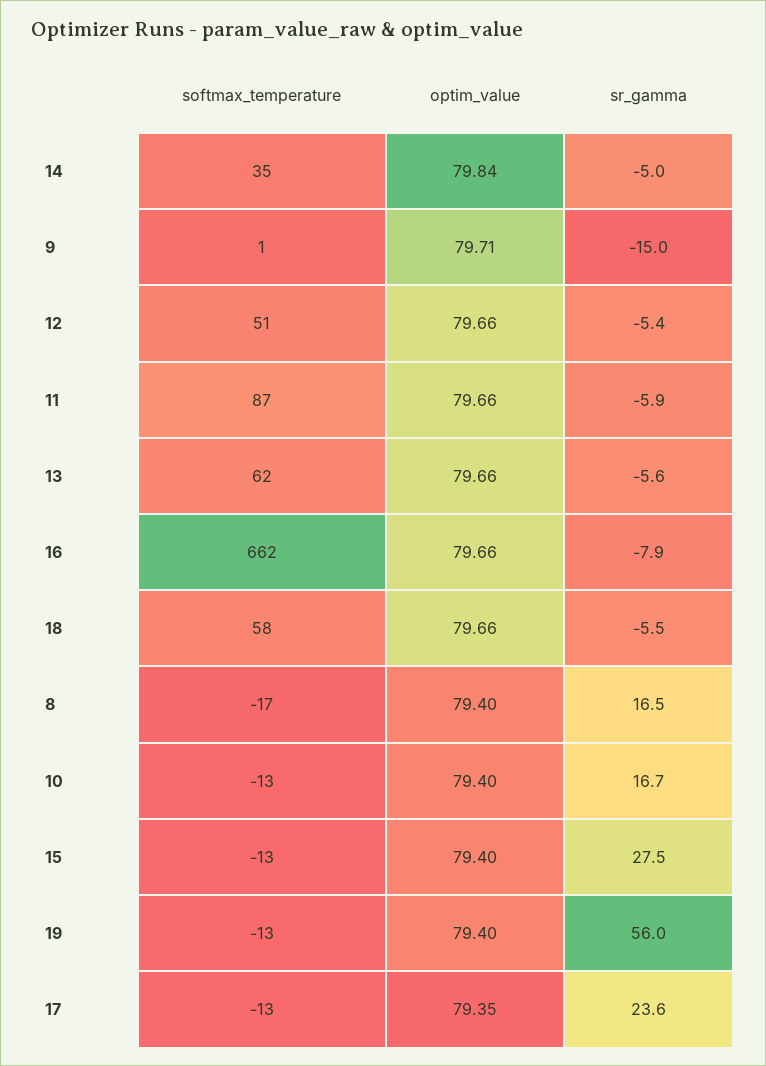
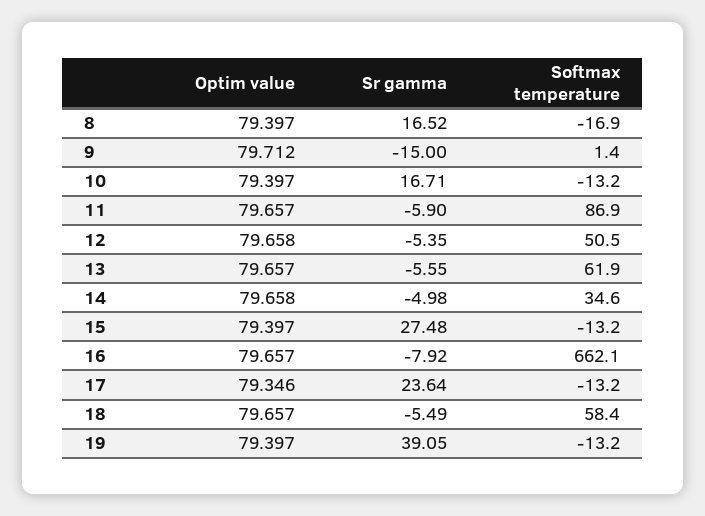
optim_value, 14: 79.84 -> 79.658
sr_gamma, 19: 56 -> 39.05

